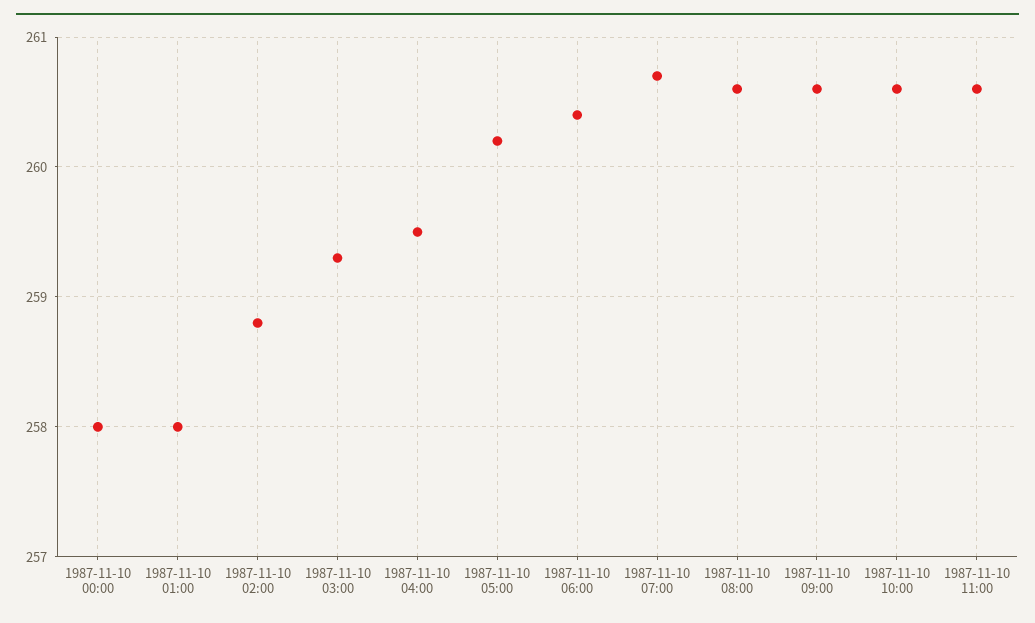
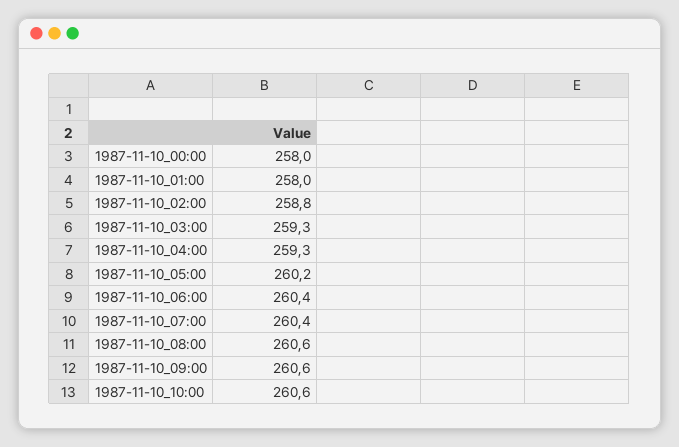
1987-11-10 04:00: 259.5 -> 259.3
1987-11-10 07:00: 260.7 -> 260.4
1987-11-10 11:00: 260.6 -> none

